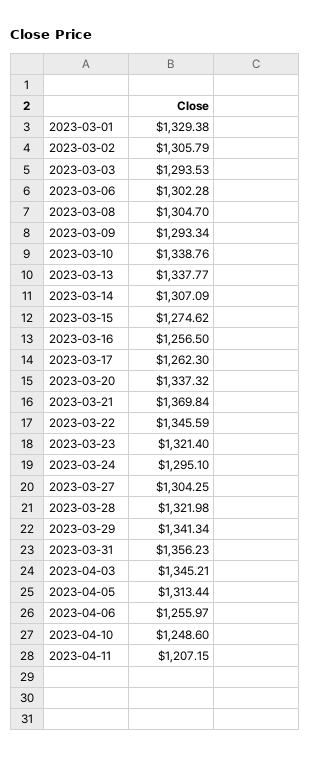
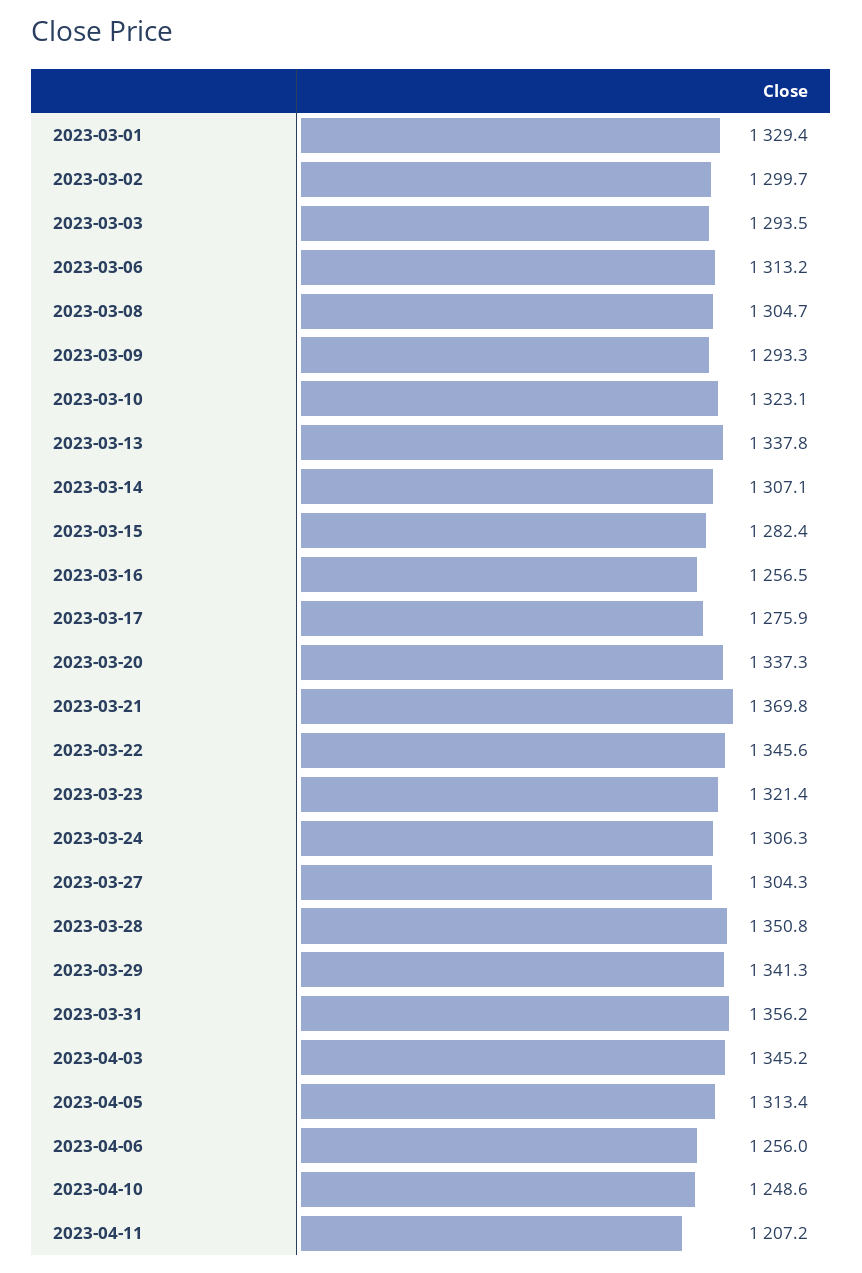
2023-03-02: 1305.79 -> 1299.7
2023-03-06: 1302.28 -> 1313.2
2023-03-10: 1338.76 -> 1323.1
2023-03-15: 1274.62 -> 1282.4
2023-03-17: 1262.3 -> 1275.9
2023-03-24: 1295.1 -> 1306.3
2023-03-28: 1321.98 -> 1350.8

